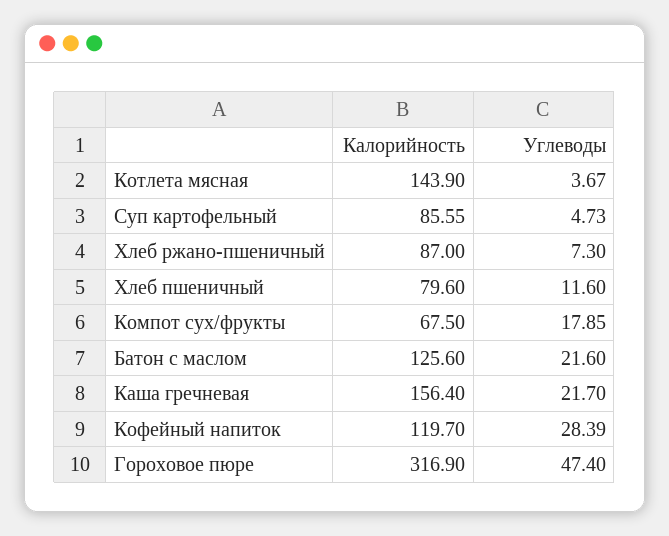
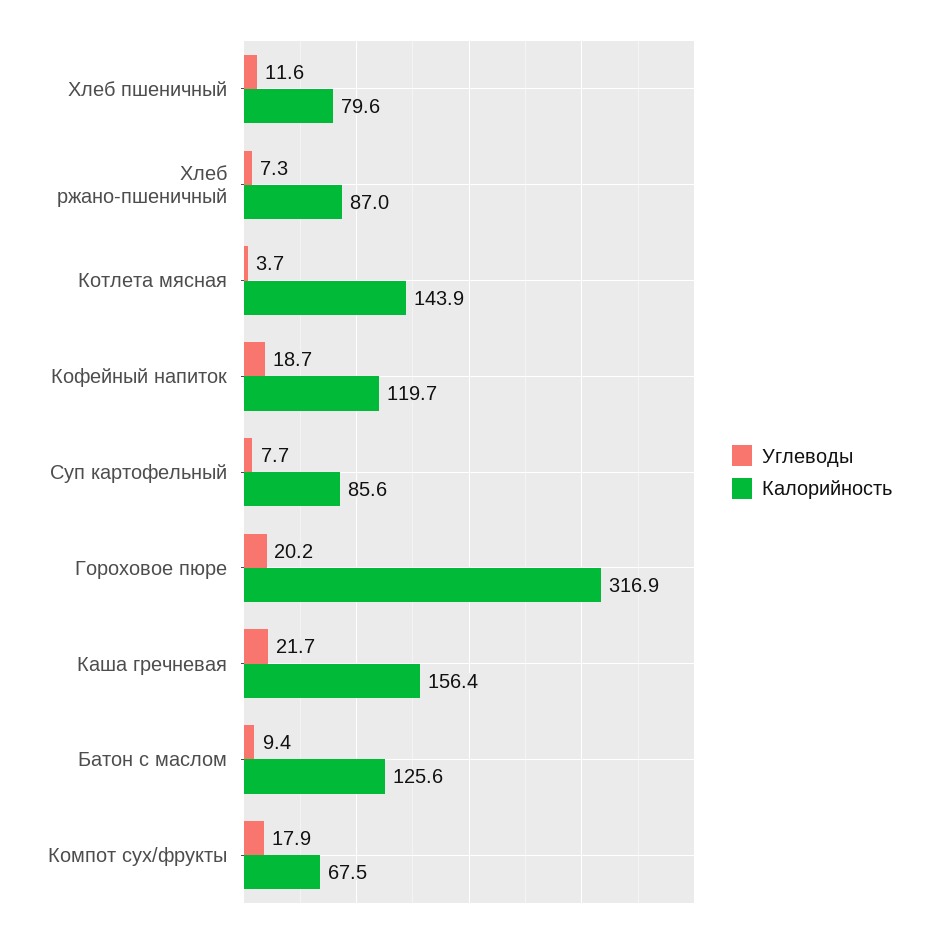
Углеводы, Суп картофельный: 4.73 -> 7.7
Углеводы, Батон с маслом: 21.6 -> 9.4
Углеводы, Кофейный напиток: 28.39 -> 18.7
Углеводы, Гороховое пюре: 47.4 -> 20.2

